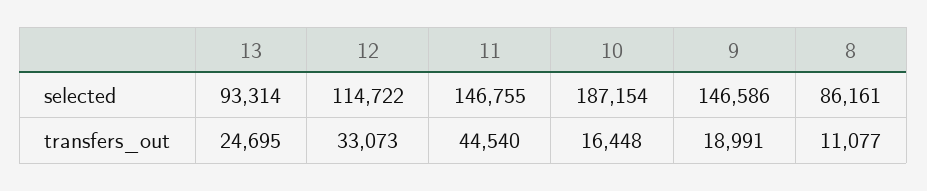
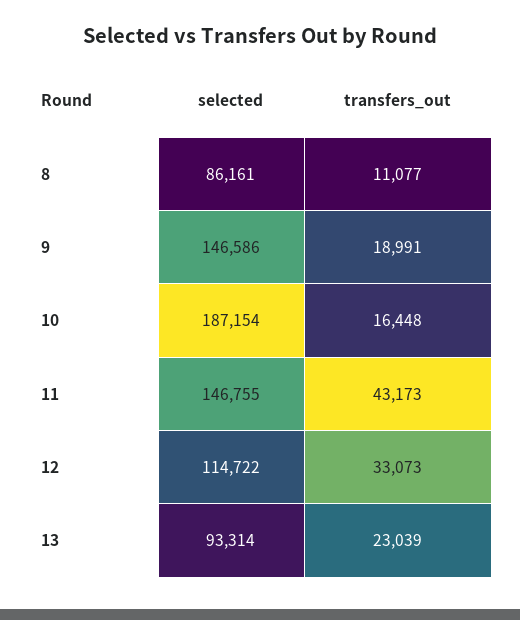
13, transfers_out: 24695 -> 23039
11, transfers_out: 44540 -> 43173

